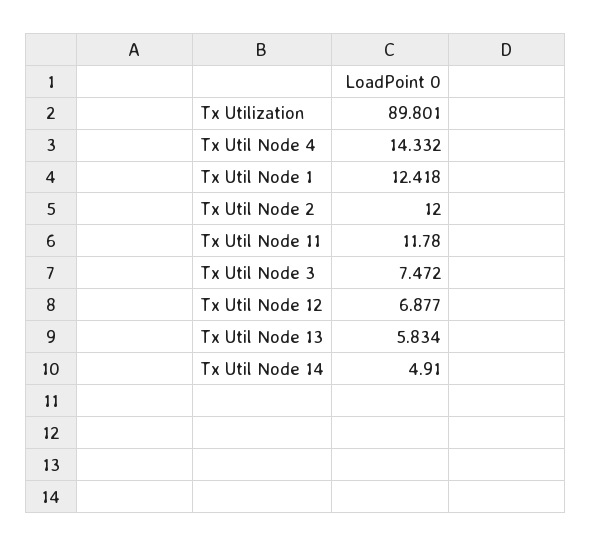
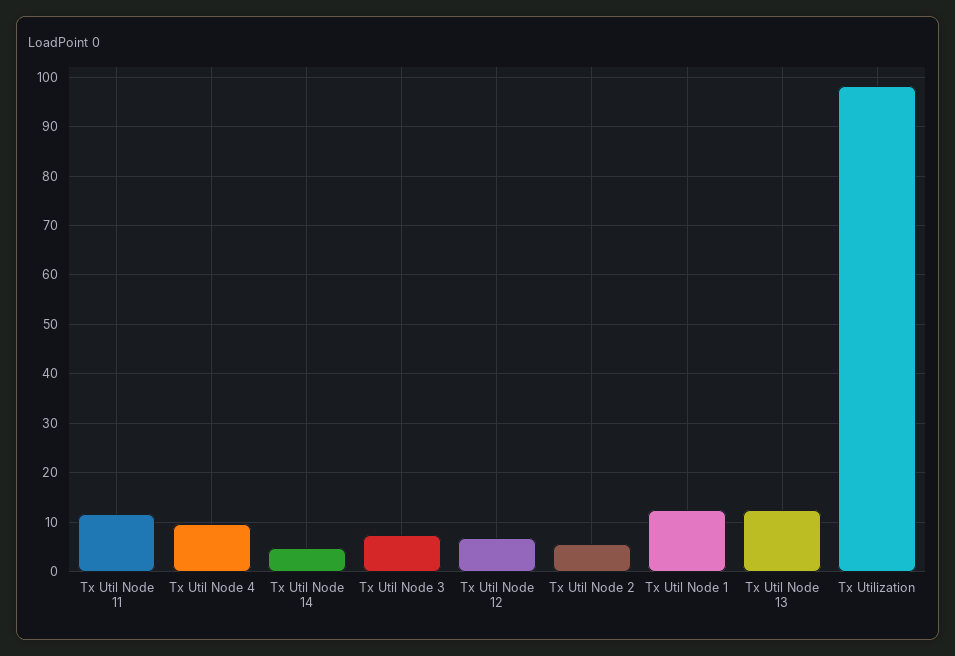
Tx Utilization: 89.801 -> 98
Tx Util Node 4: 14.332 -> 10
Tx Util Node 2: 12 -> 6
Tx Util Node 13: 5.834 -> 12

